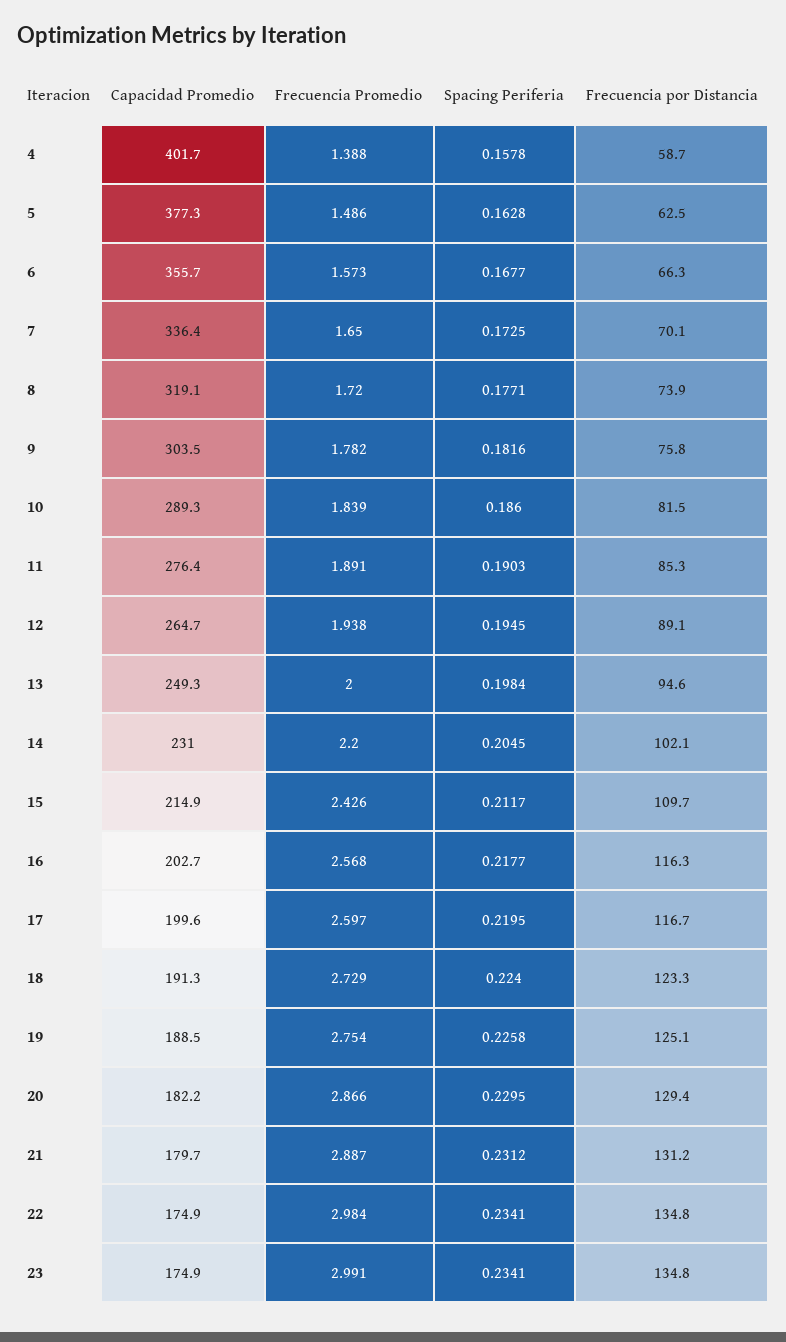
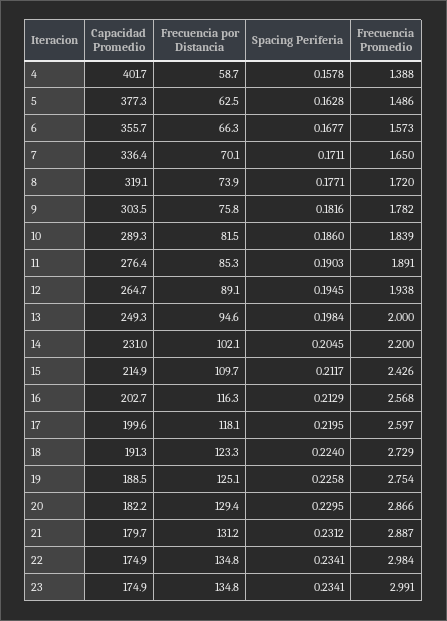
Spacing Periferia, 7: 0.1725 -> 0.1711
Spacing Periferia, 16: 0.2177 -> 0.2129
Frecuencia por Distancia, 17: 116.7 -> 118.1

